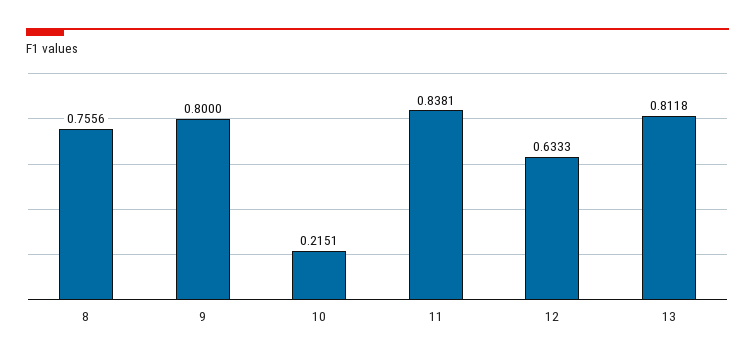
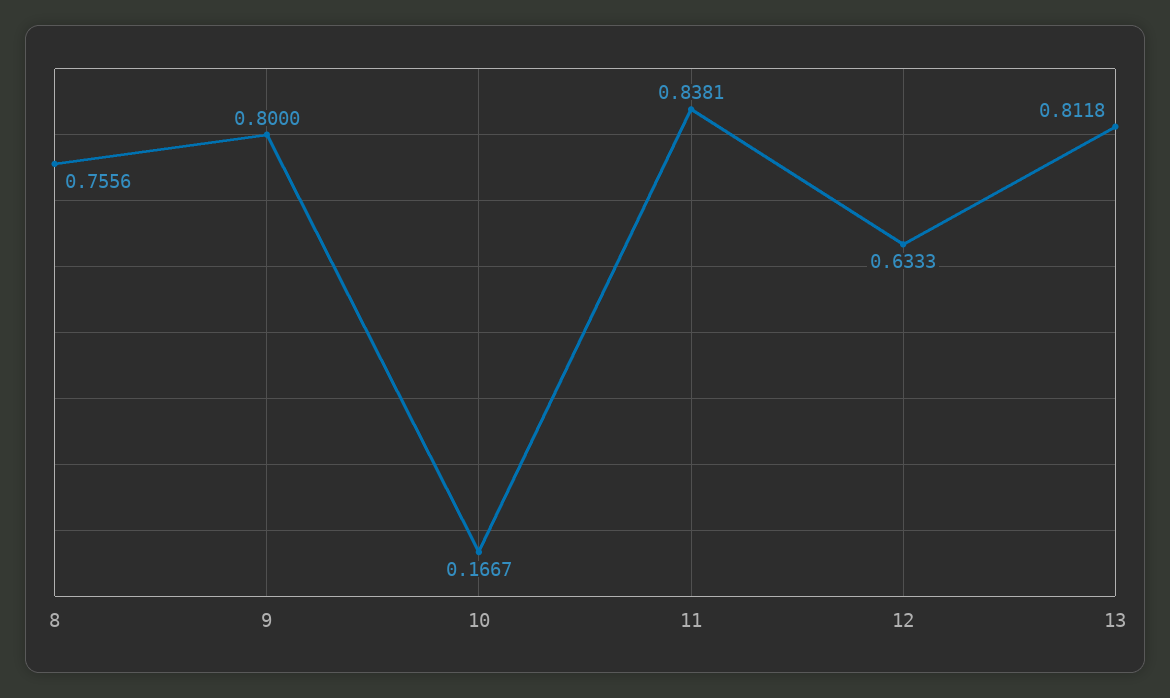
10: 0.2151 -> 0.1667

